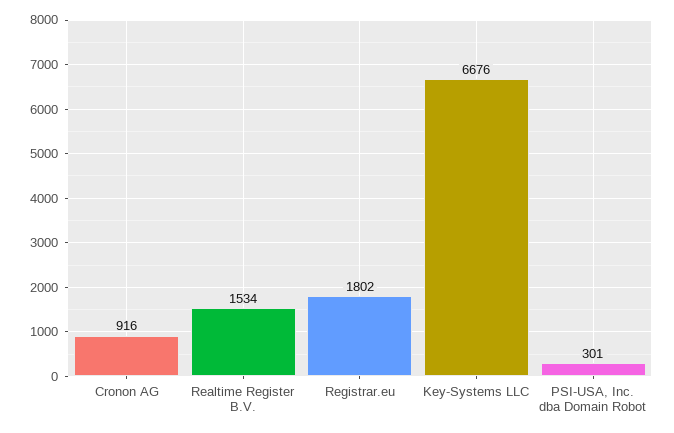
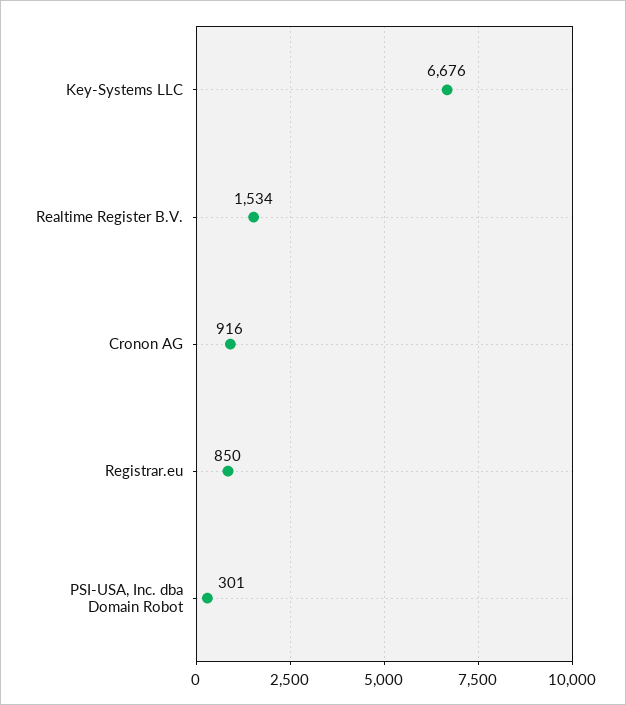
Registrar.eu: 1802 -> 850

